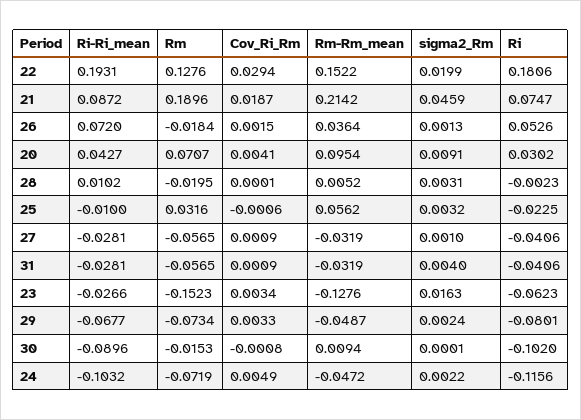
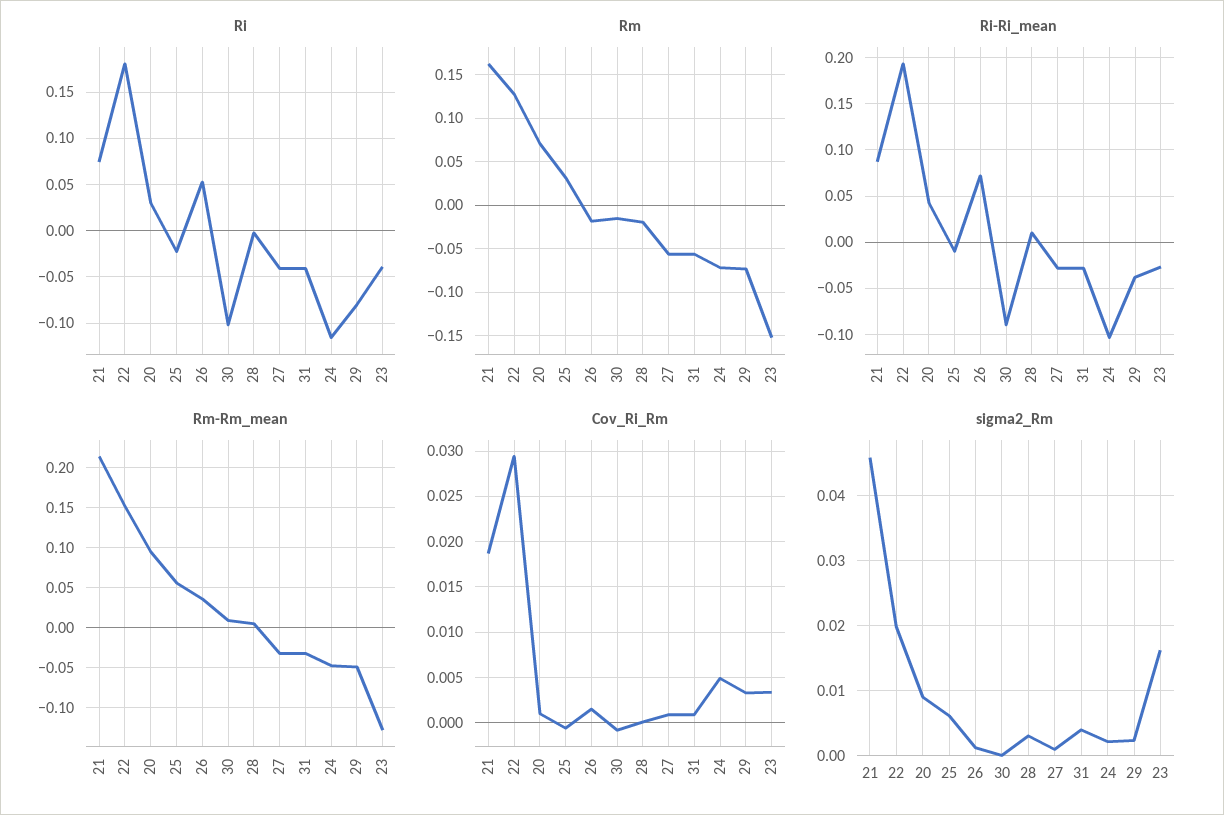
Rm, 21: 0.1896 -> 0.16
Cov_Ri_Rm, 20: 0.0041 -> 0.001
sigma2_Rm, 25: 0.0032 -> 0.006
Ri, 23: -0.0623 -> -0.04
Ri-Ri_mean, 29: -0.0677 -> -0.04

